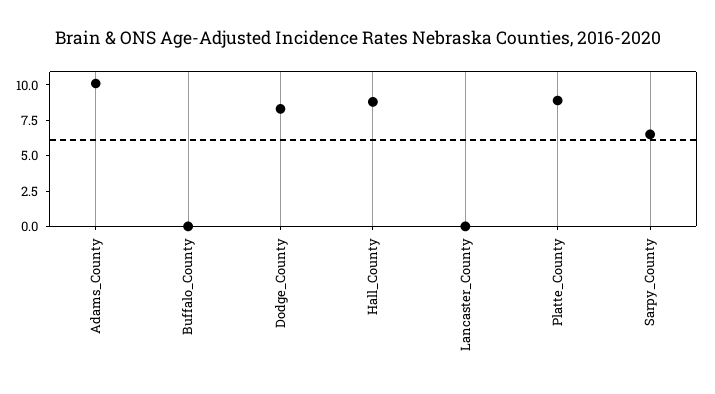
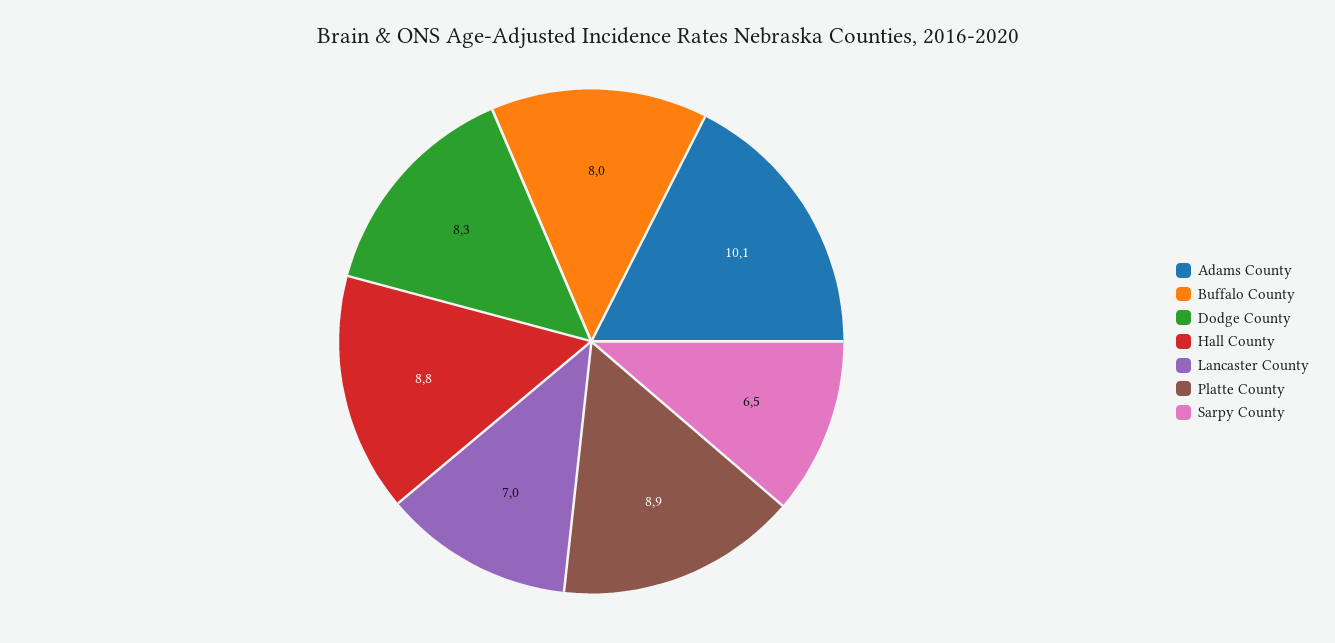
Buffalo_County: 0 -> 8
Lancaster_County: 0 -> 7

